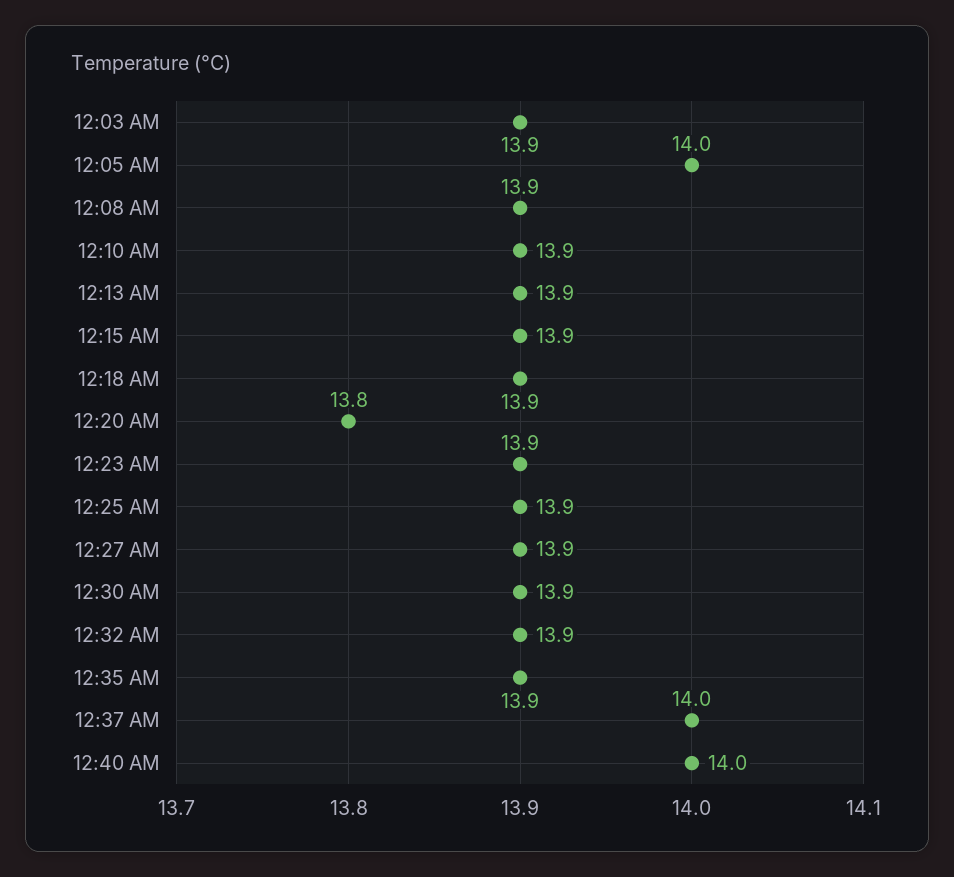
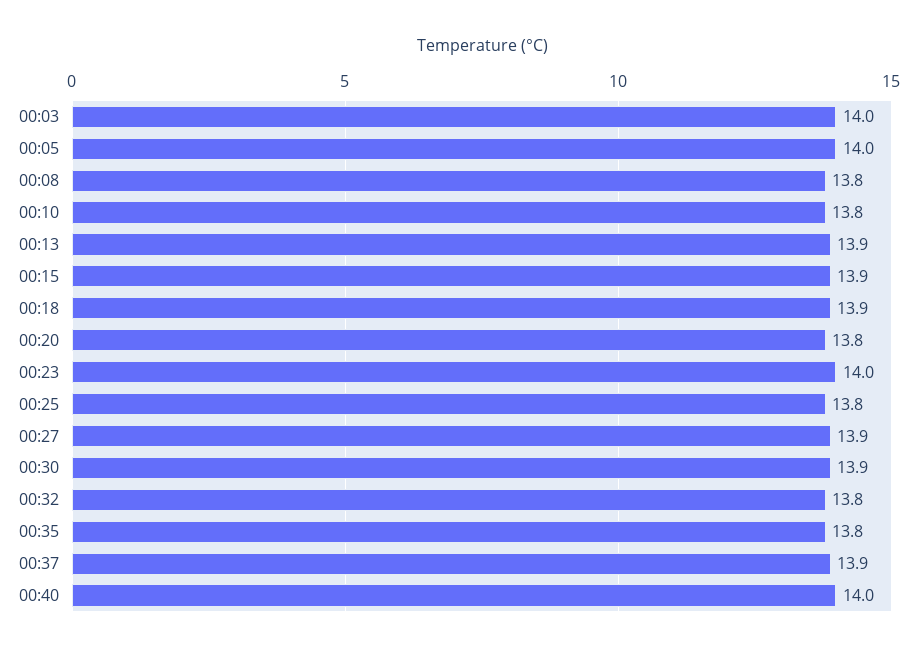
12:03 AM: 13.9 -> 14
12:08 AM: 13.9 -> 13.8
12:10 AM: 13.9 -> 13.8
12:23 AM: 13.9 -> 14
12:25 AM: 13.9 -> 13.8
12:32 AM: 13.9 -> 13.8
12:35 AM: 13.9 -> 13.8
12:37 AM: 14 -> 13.9

